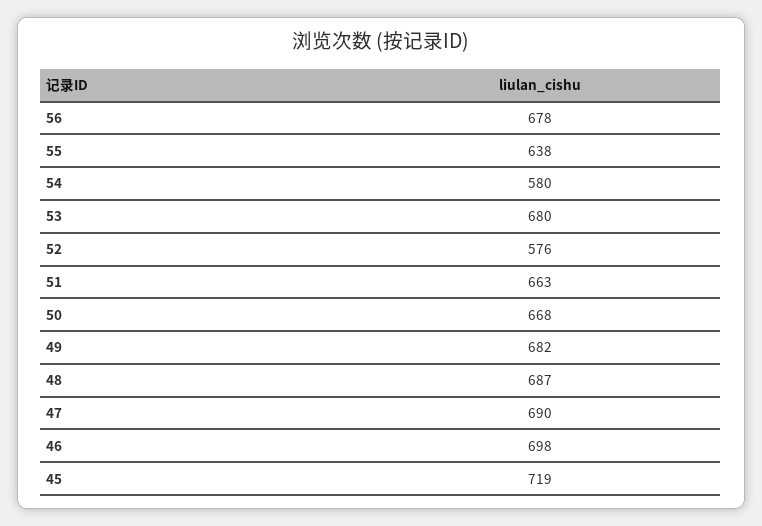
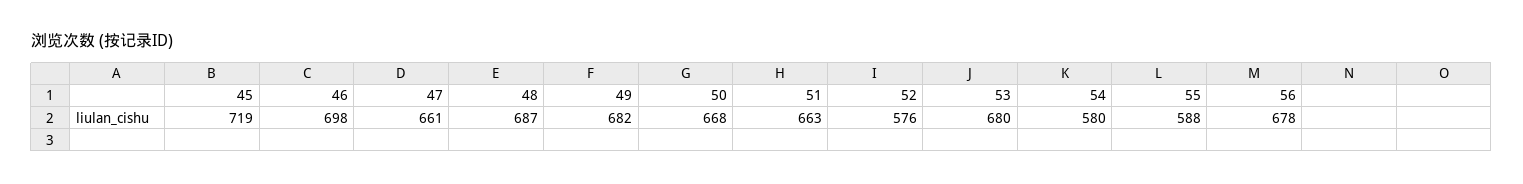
55: 638 -> 588
47: 690 -> 661

